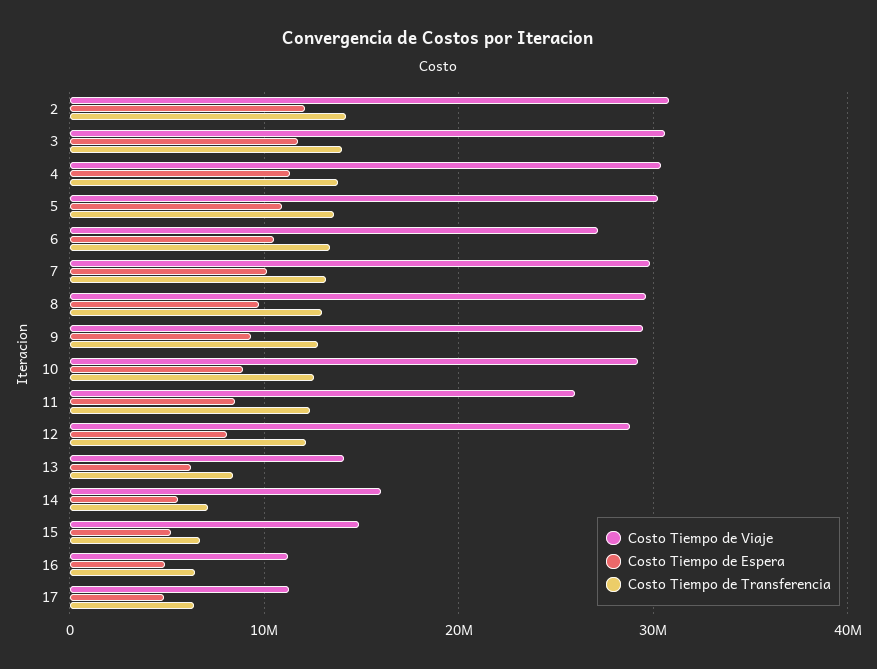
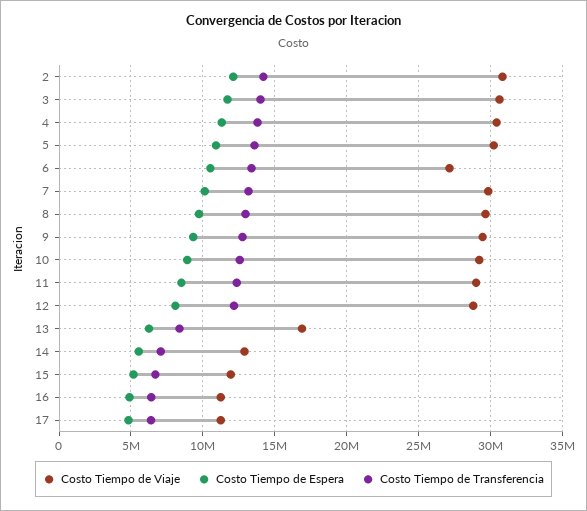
Costo Tiempo de Viaje, 11: 26000000 -> 29000000
Costo Tiempo de Viaje, 13: 14000000 -> 17000000
Costo Tiempo de Viaje, 14: 16000000 -> 13000000
Costo Tiempo de Viaje, 15: 15000000 -> 12000000

